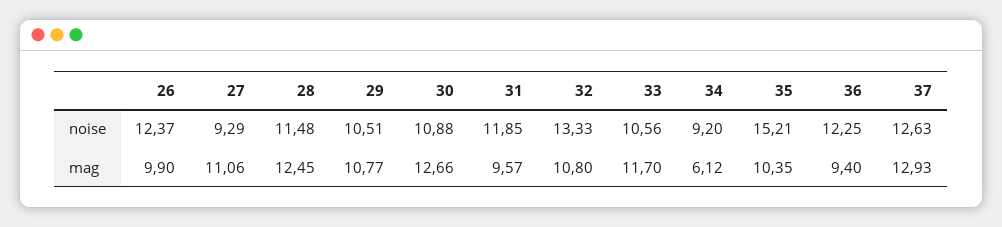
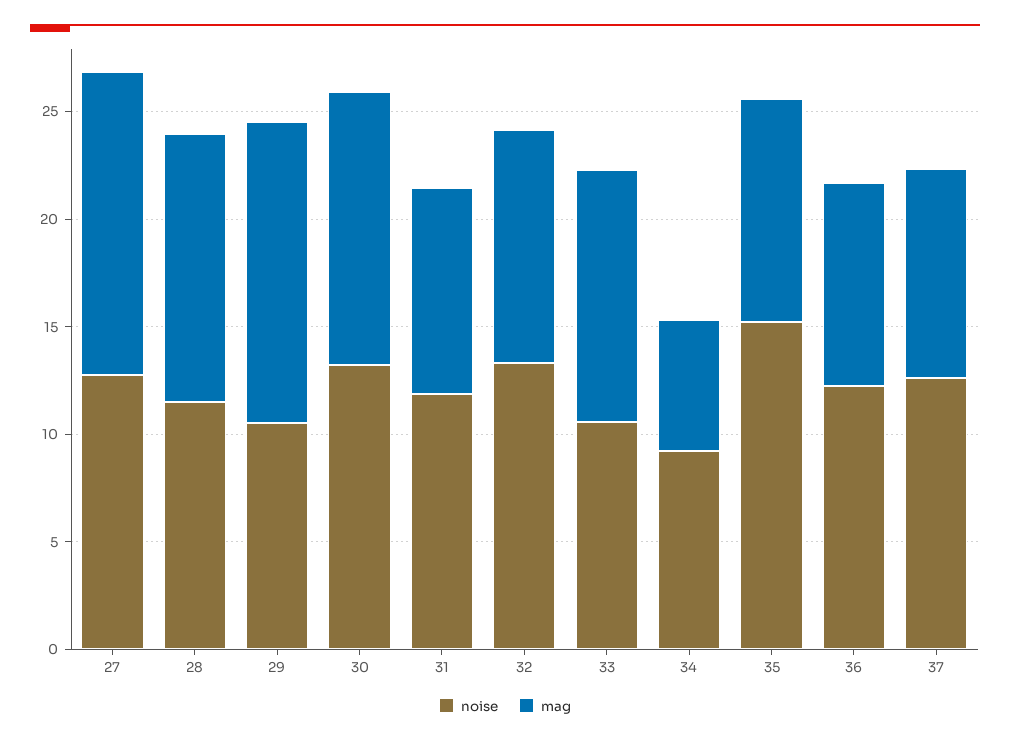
noise, 26: 12.37 -> none
noise, 27: 9.29 -> 13
noise, 30: 10.88 -> 13
mag, 26: 9.9 -> none
mag, 27: 11.06 -> 14
mag, 29: 10.77 -> 14
mag, 37: 12.93 -> 10

